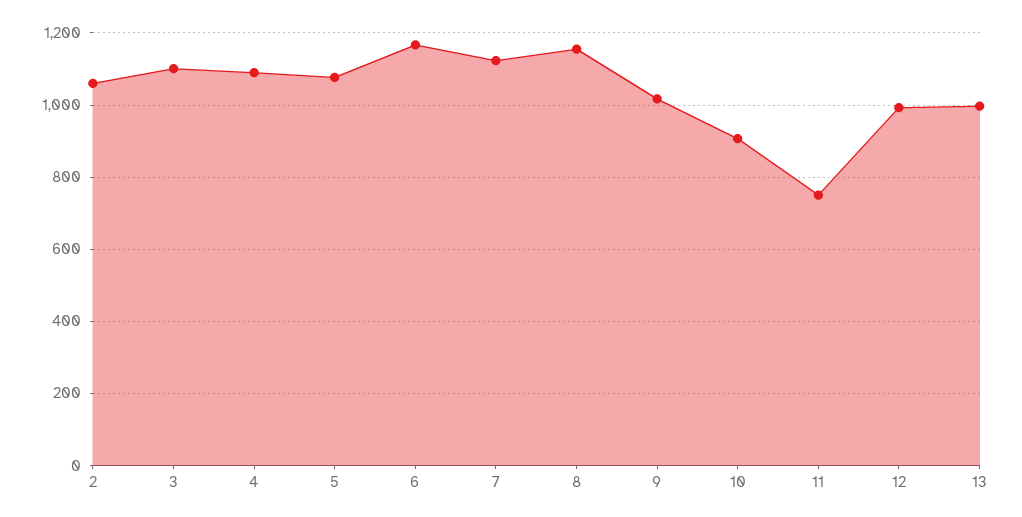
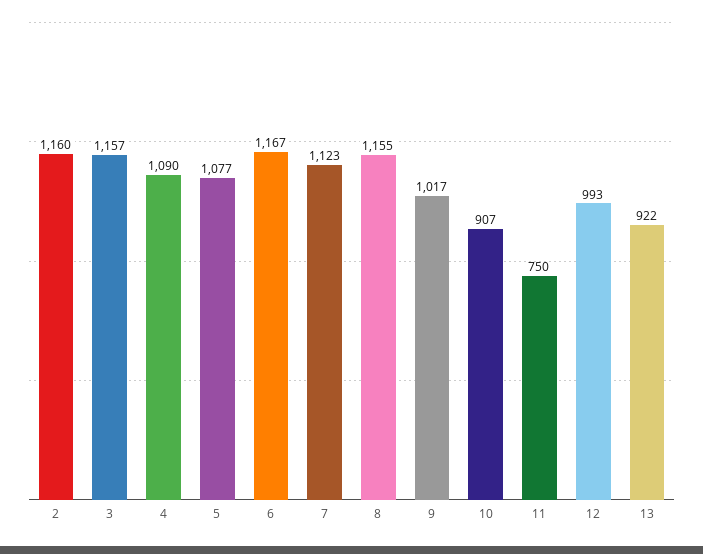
2: 1060 -> 1160
3: 1100 -> 1157
13: 1000 -> 922

